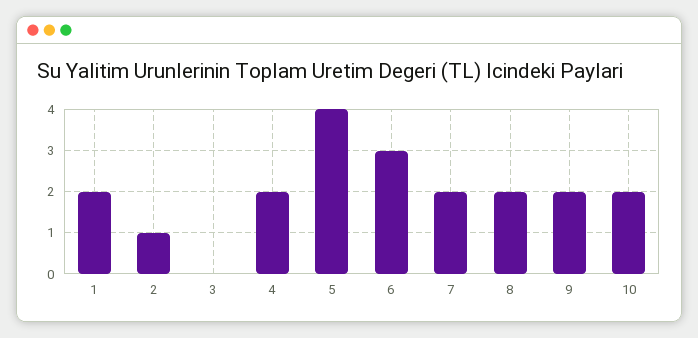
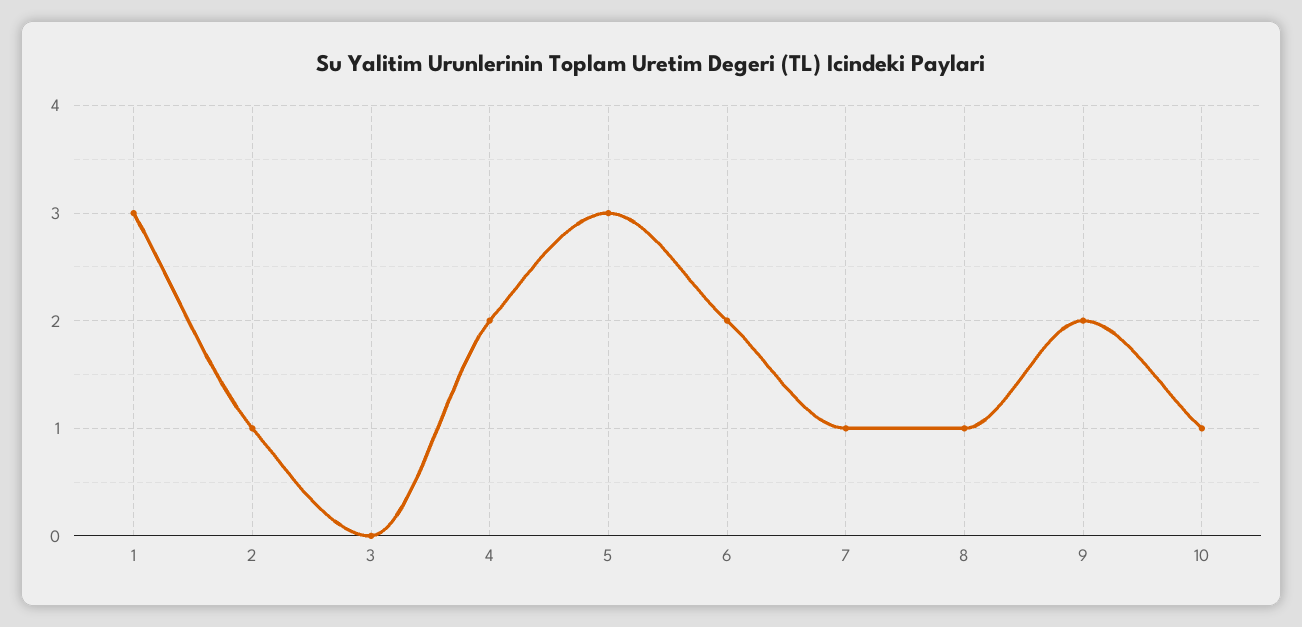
1: 2 -> 3
5: 4 -> 3
6: 3 -> 2
7: 2 -> 1
8: 2 -> 1
10: 2 -> 1

